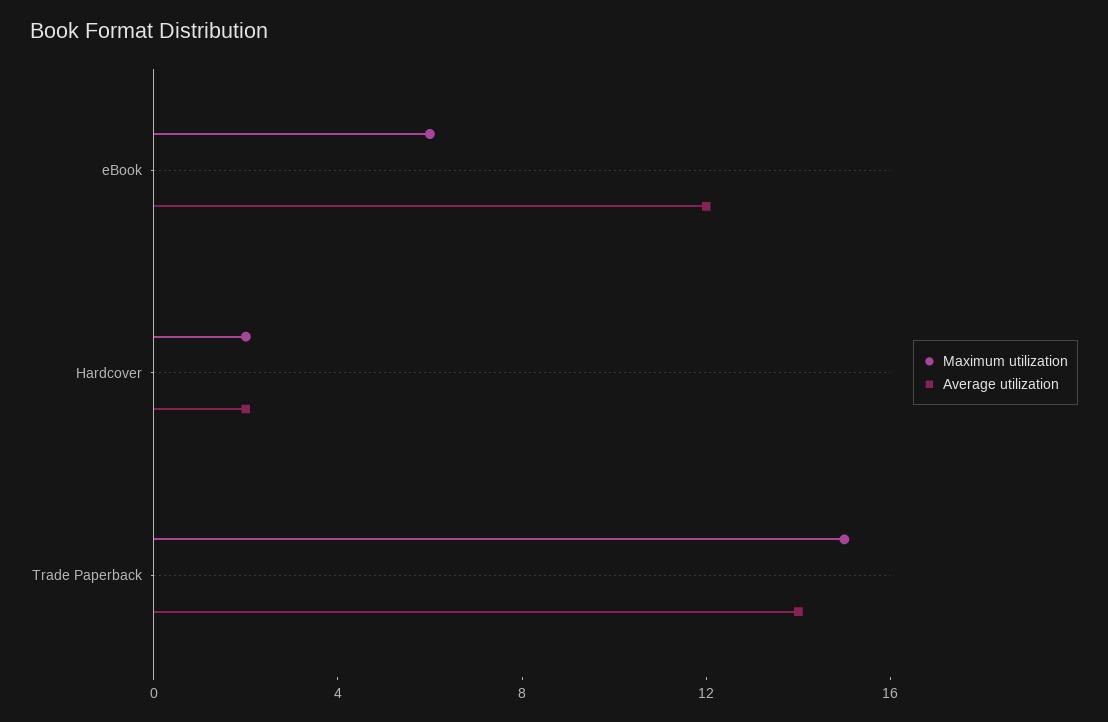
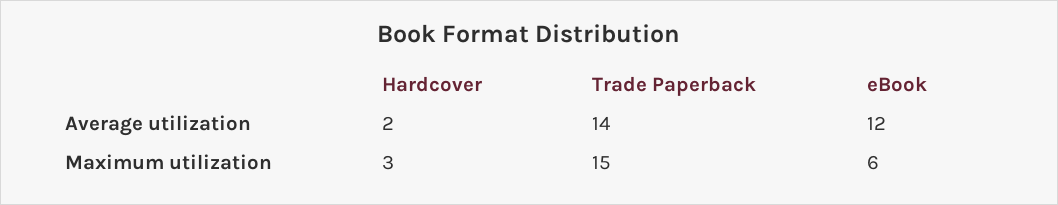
Maximum utilization, Hardcover: 2 -> 3

